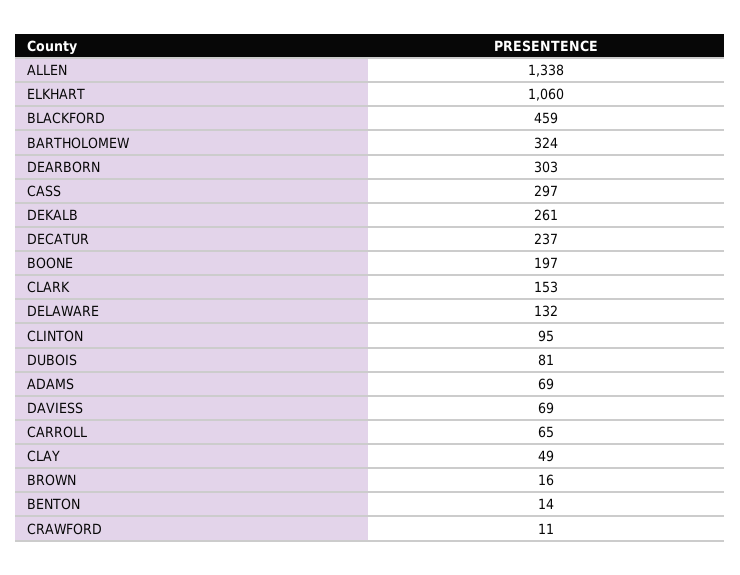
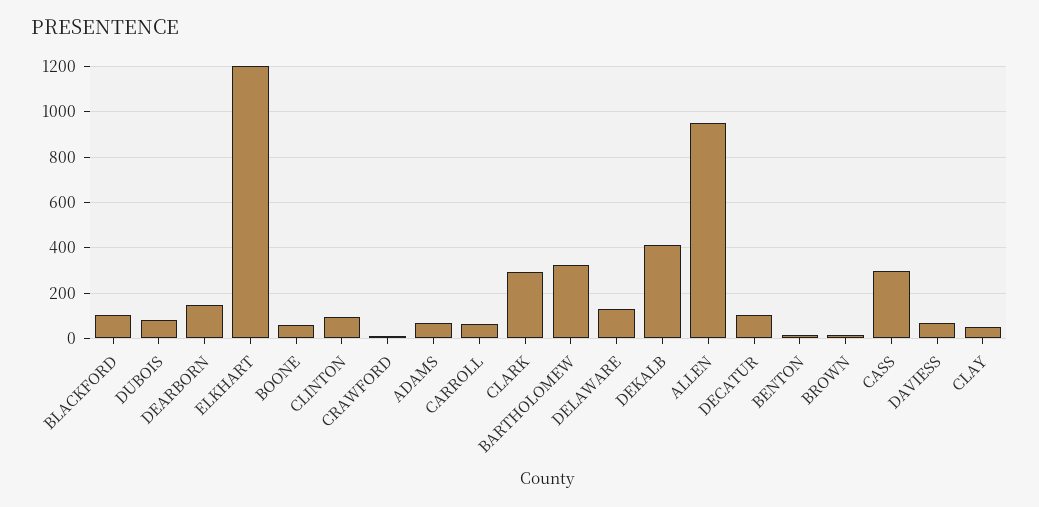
ALLEN: 1338 -> 950
ELKHART: 1060 -> 1200
BLACKFORD: 459 -> 100
DEARBORN: 303 -> 150
DEKALB: 261 -> 400
DECATUR: 237 -> 100
BOONE: 197 -> 50
CLARK: 153 -> 300

